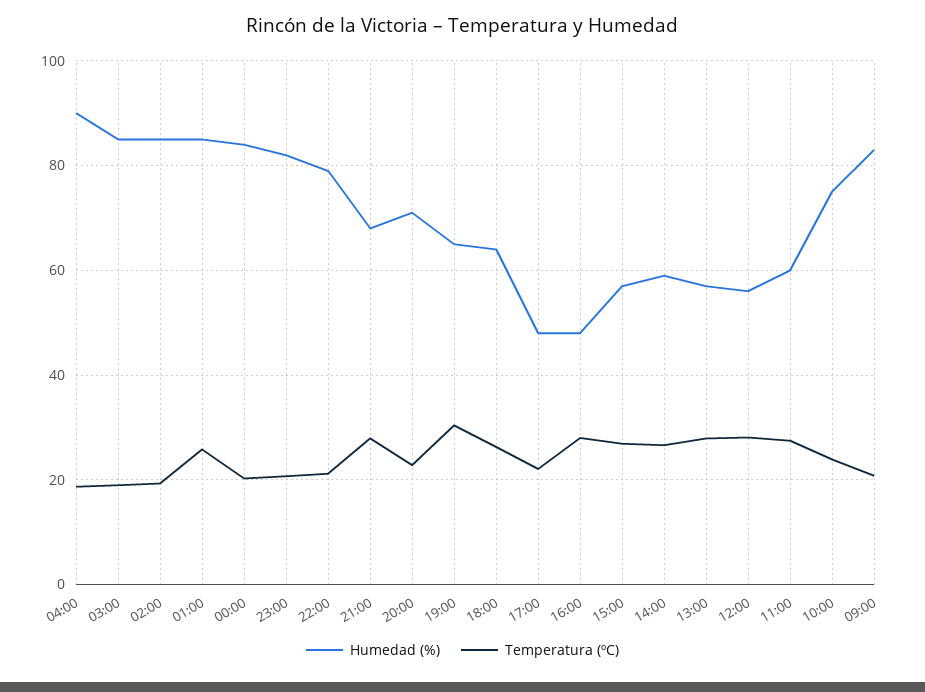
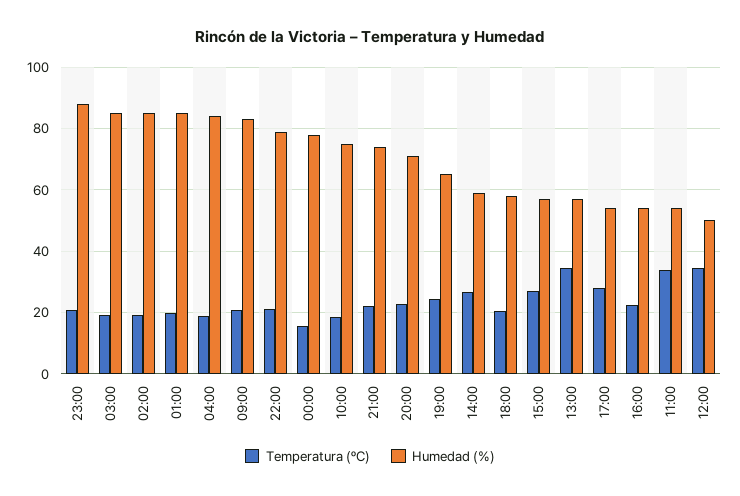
Humedad (%), 04:00: 90 -> 84
Temperatura (ºC), 01:00: 26 -> 20
Humedad (%), 00:00: 84 -> 78
Temperatura (ºC), 00:00: 20 -> 16
Humedad (%), 23:00: 82 -> 88
Humedad (%), 21:00: 68 -> 74
Temperatura (ºC), 21:00: 28 -> 22
Temperatura (ºC), 19:00: 30 -> 24
Humedad (%), 18:00: 64 -> 58
Temperatura (ºC), 18:00: 26 -> 20
Humedad (%), 17:00: 48 -> 54
Temperatura (ºC), 17:00: 22 -> 28
Humedad (%), 16:00: 48 -> 54
Temperatura (ºC), 16:00: 28 -> 22
Temperatura (ºC), 13:00: 28 -> 34
Humedad (%), 12:00: 56 -> 50
Temperatura (ºC), 12:00: 28 -> 34
Humedad (%), 11:00: 60 -> 54
Temperatura (ºC), 11:00: 28 -> 34
Temperatura (ºC), 10:00: 24 -> 18

